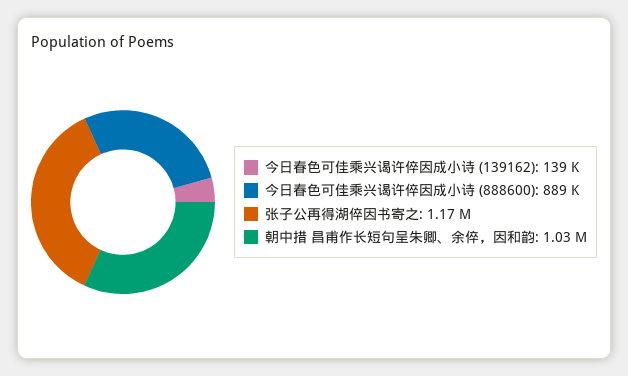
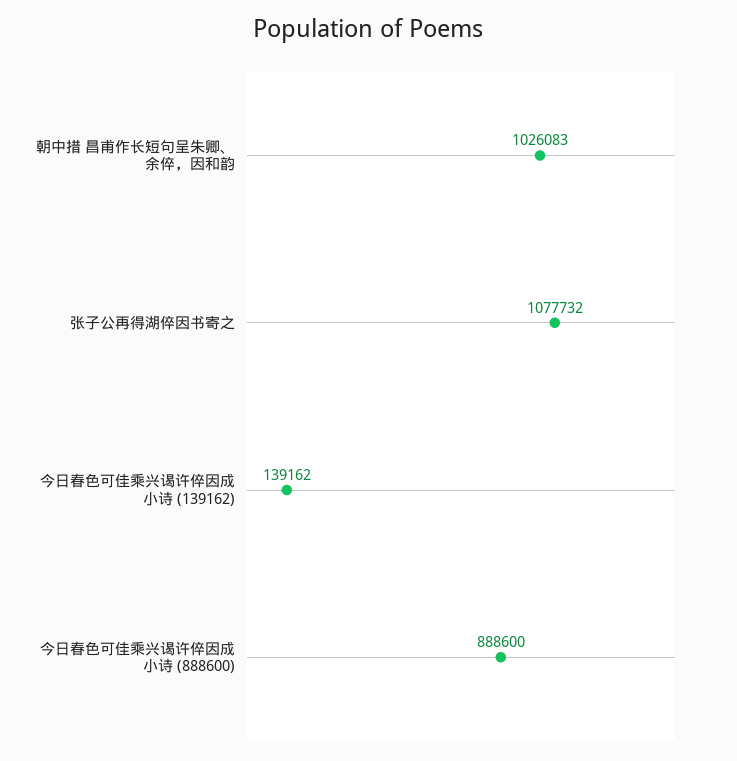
张子公再得湖倅因书寄之: 1170000 -> 1077732

